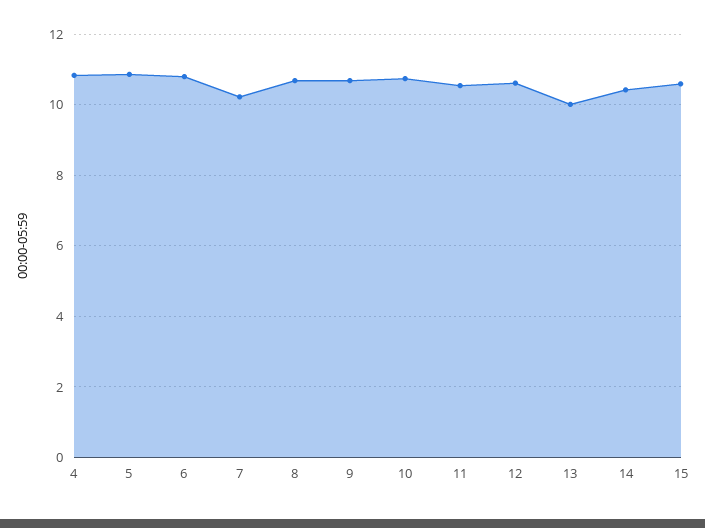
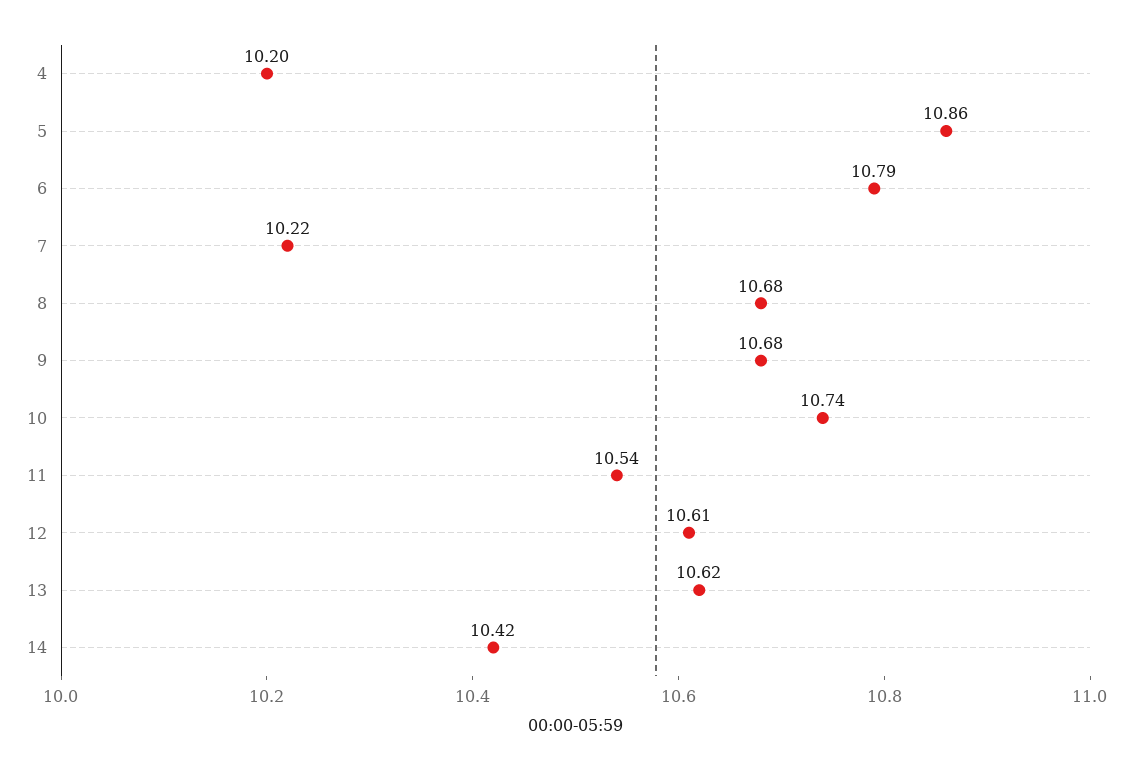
4: 10.8 -> 10.2
13: 10 -> 10.62
15: 10.6 -> none

